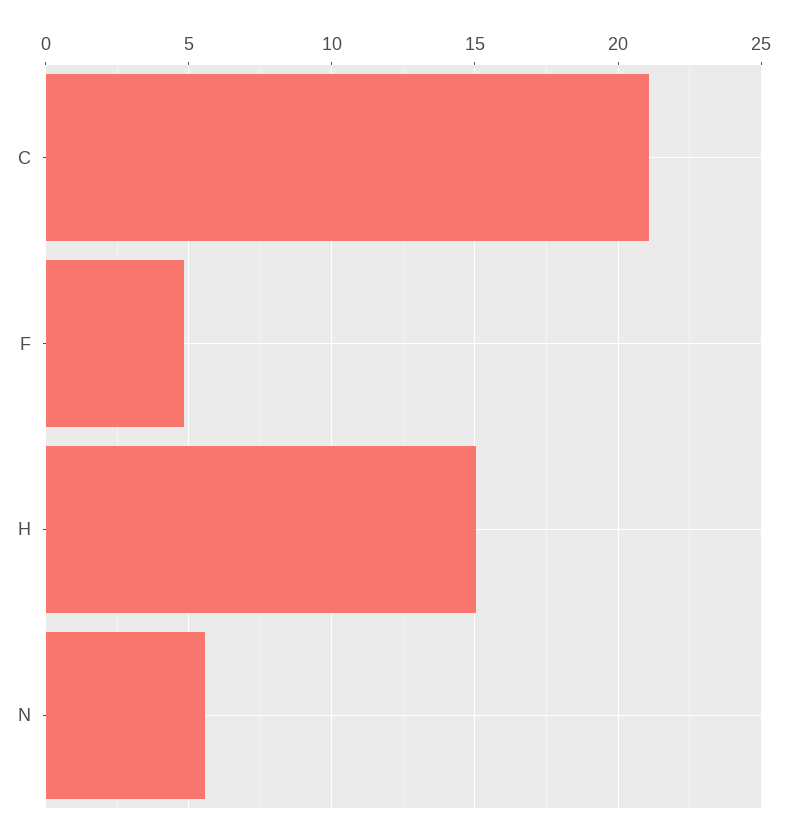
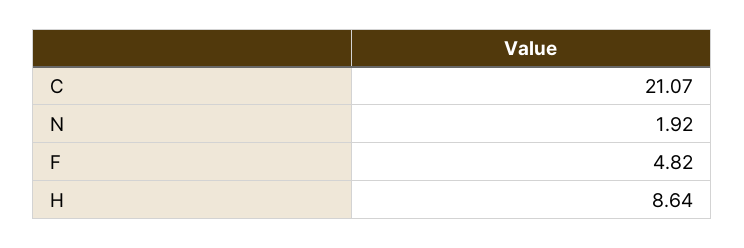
H: 15 -> 8.64
N: 5.5 -> 1.92

